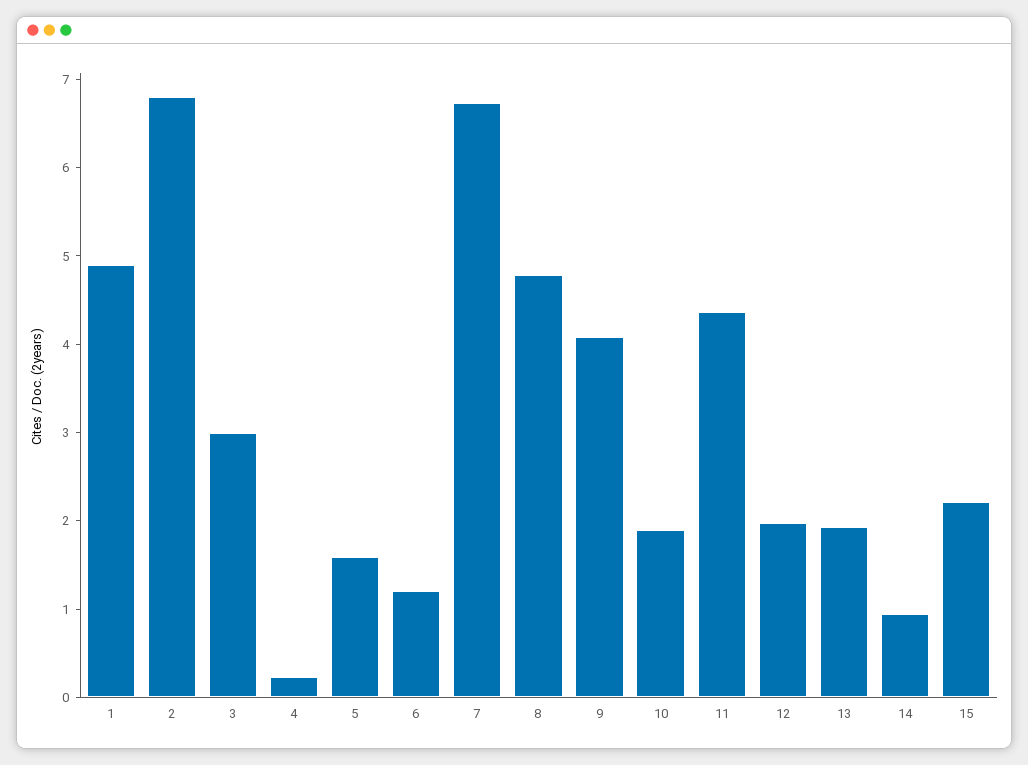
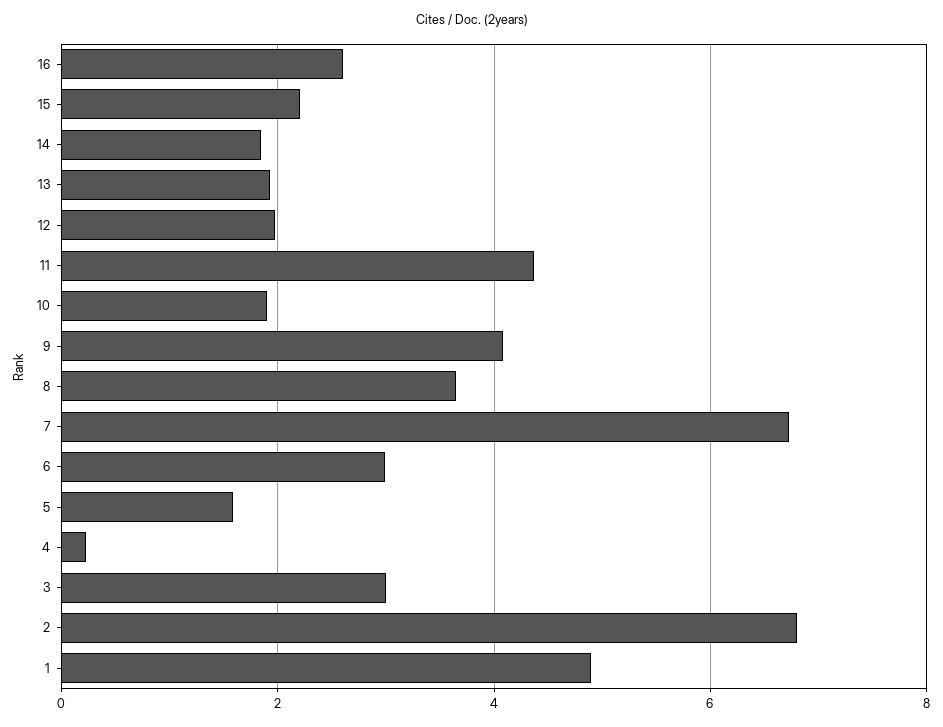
6: 1.2 -> 3
8: 4.8 -> 3.6
14: 1 -> 1.8
16: none -> 2.6

